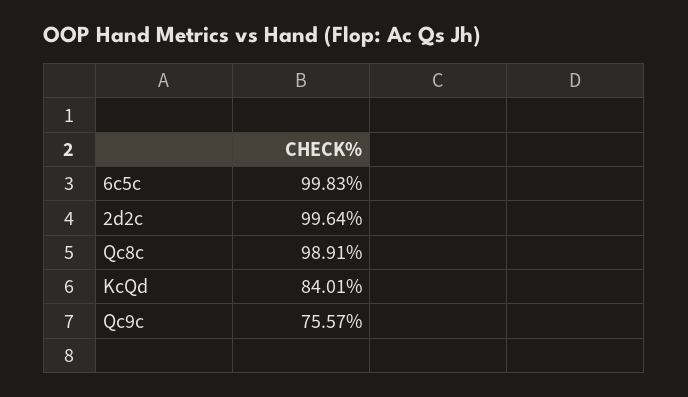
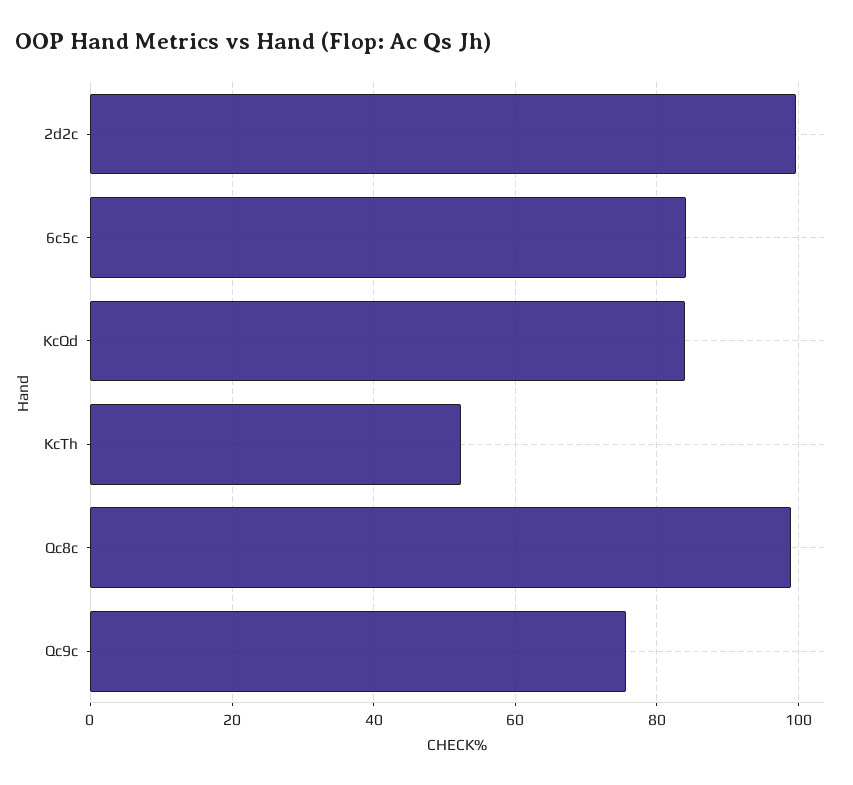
6c5c: 99.83 -> 84
KcTh: none -> 52

